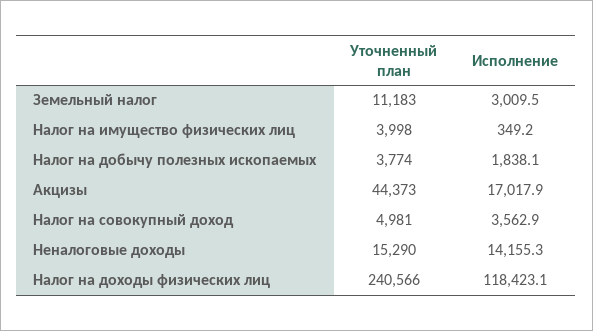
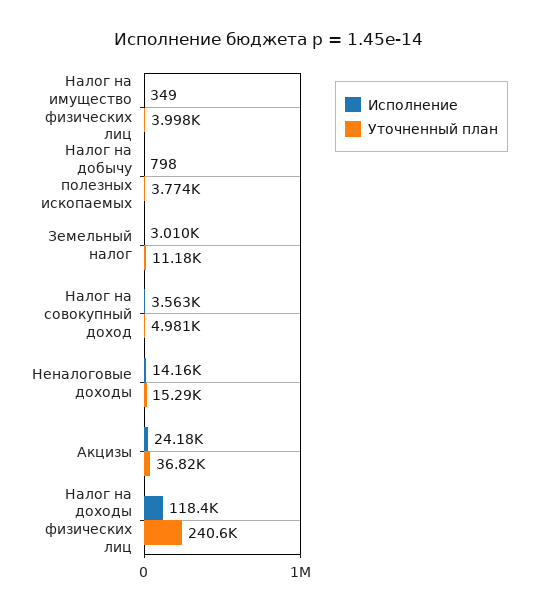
Исполнение, Налог на добычу полезных ископаемых: 1838.1 -> 798
Уточненный план, Акцизы: 44373 -> 36820
Исполнение, Акцизы: 17017.9 -> 24180

